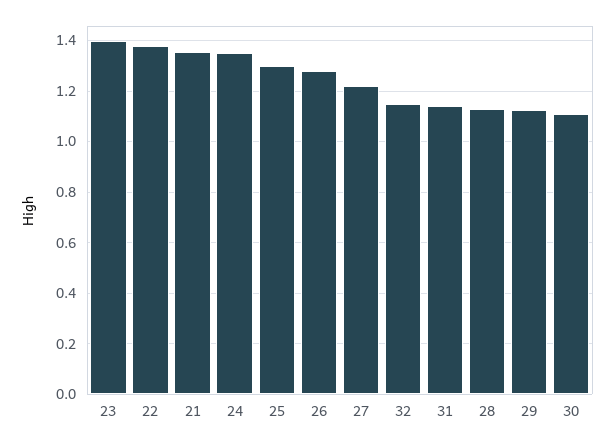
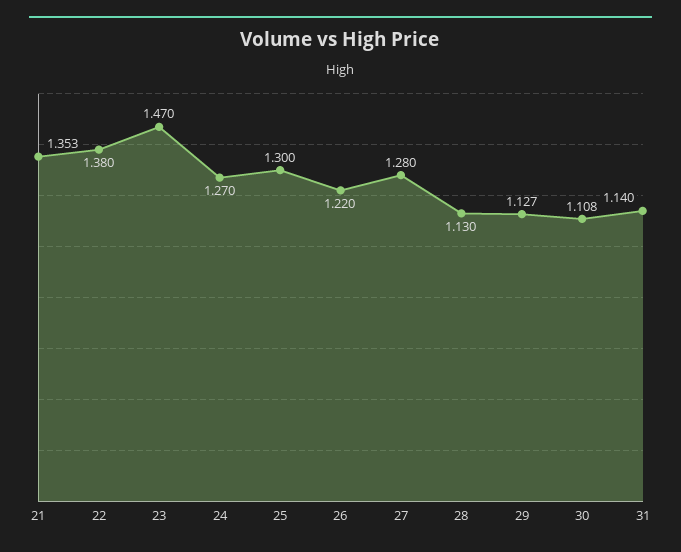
23: 1.4 -> 1.47
24: 1.35 -> 1.27
26: 1.275 -> 1.22
27: 1.225 -> 1.28
32: 1.15 -> none

